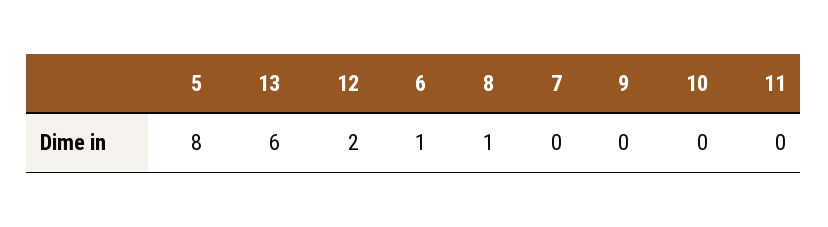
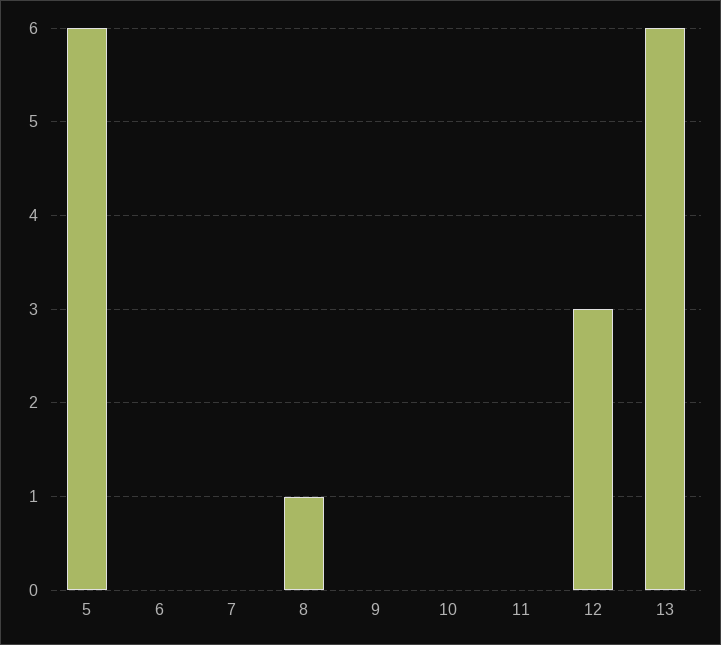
5: 8 -> 6
12: 2 -> 3
6: 1 -> 0

